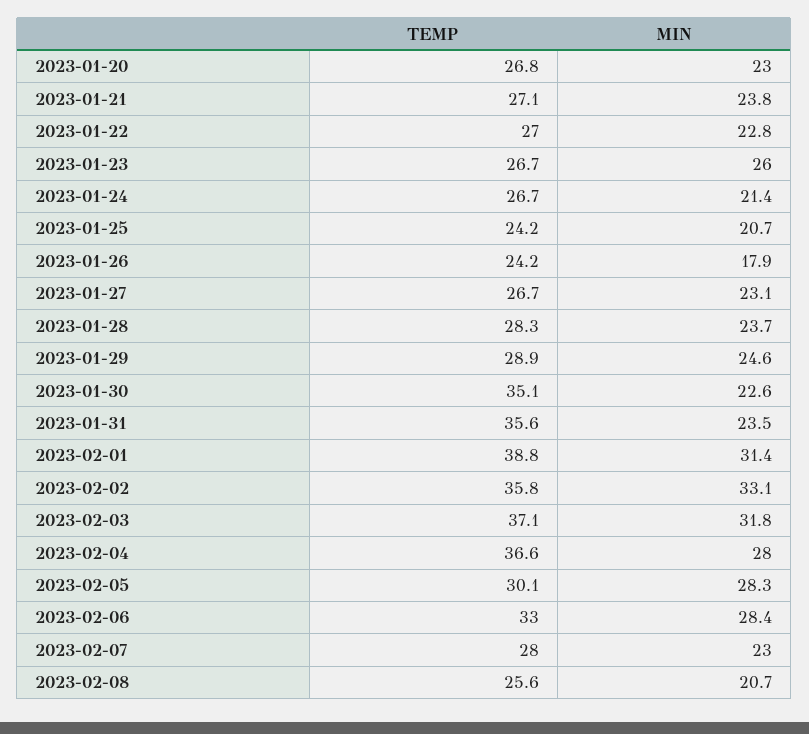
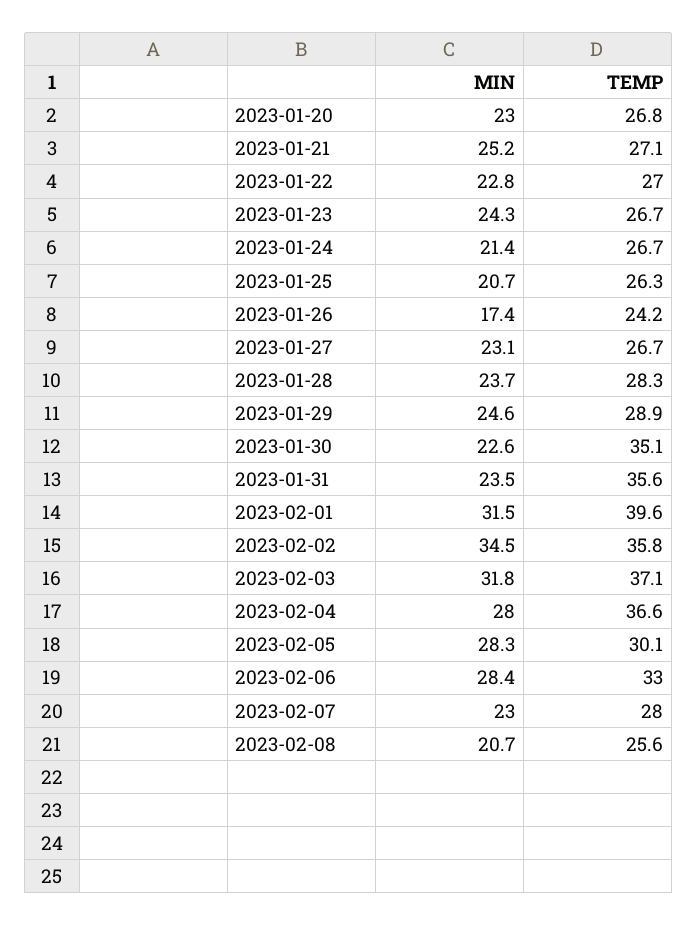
MIN, 2023-01-21: 23.8 -> 25.2
MIN, 2023-01-23: 26 -> 24.3
TEMP, 2023-01-25: 24.2 -> 26.3
MIN, 2023-01-26: 17.9 -> 17.4
TEMP, 2023-02-01: 38.8 -> 39.6
MIN, 2023-02-01: 31.4 -> 31.5
MIN, 2023-02-02: 33.1 -> 34.5

